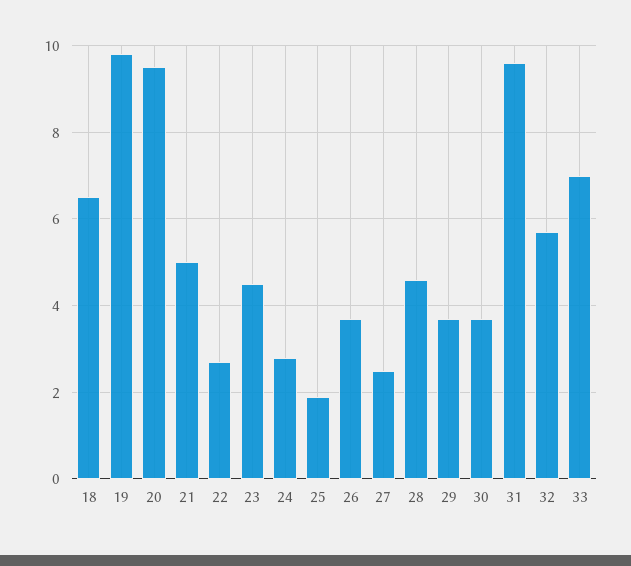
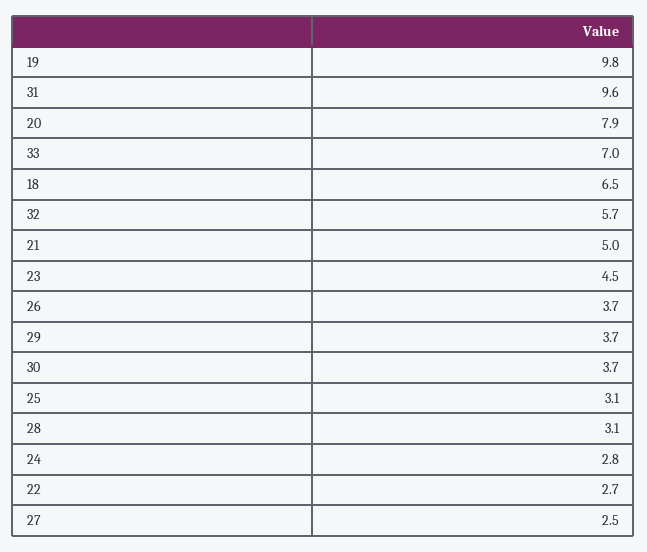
20: 9.5 -> 7.9
25: 2 -> 3.1
28: 4.5 -> 3.1

